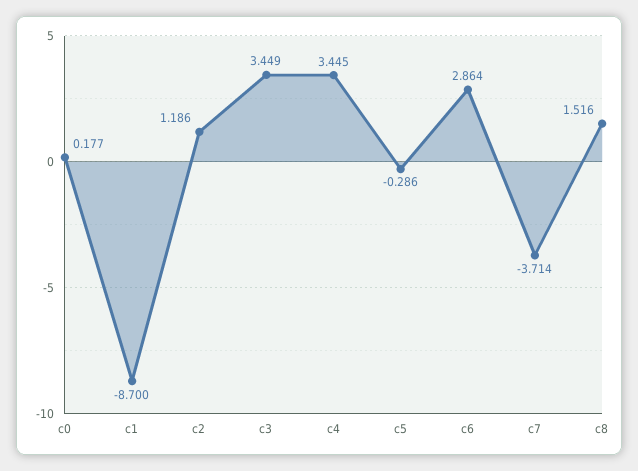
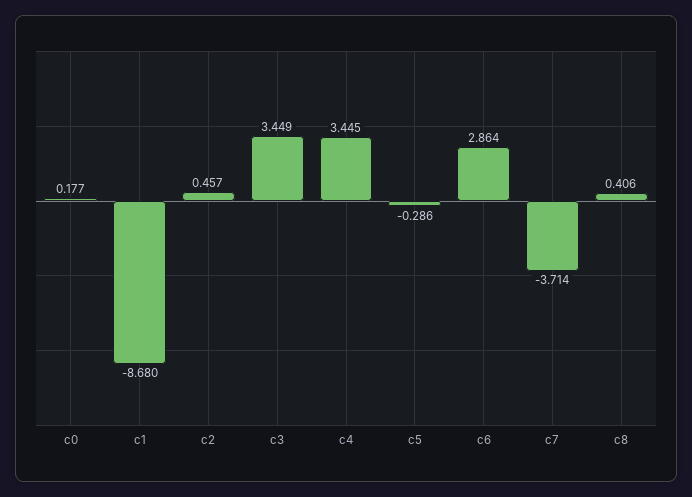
c1: -8.7 -> -8.68
c2: 1.186 -> 0.457
c8: 1.516 -> 0.406

